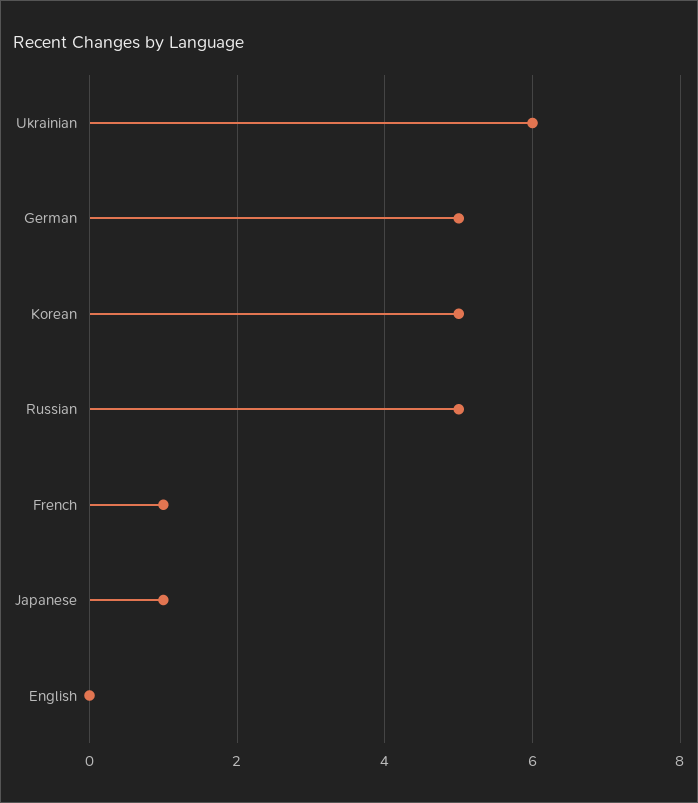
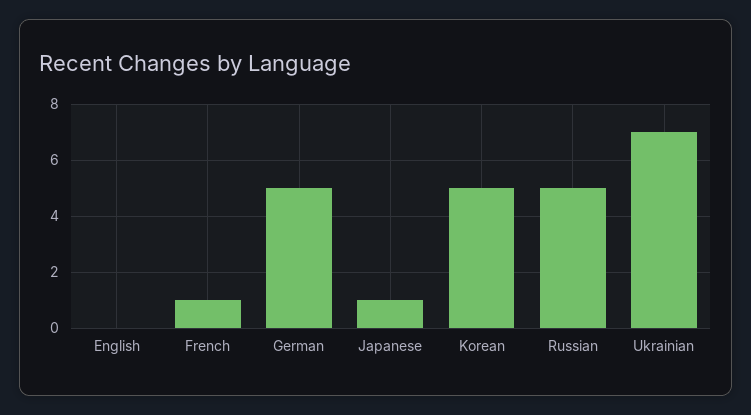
Ukrainian: 6 -> 7

